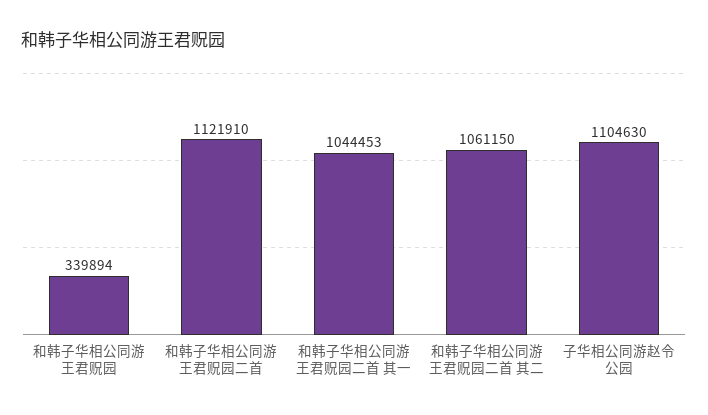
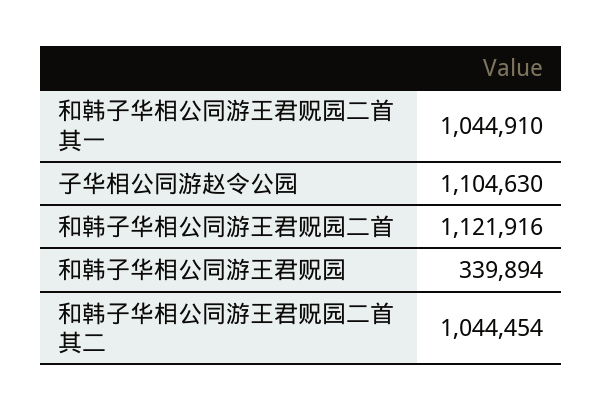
和韩子华相公同游王君贶园二首: 1121910 -> 1121916
和韩子华相公同游王君贶园二首 其一: 1044453 -> 1044910
和韩子华相公同游王君贶园二首 其二: 1061150 -> 1044454

